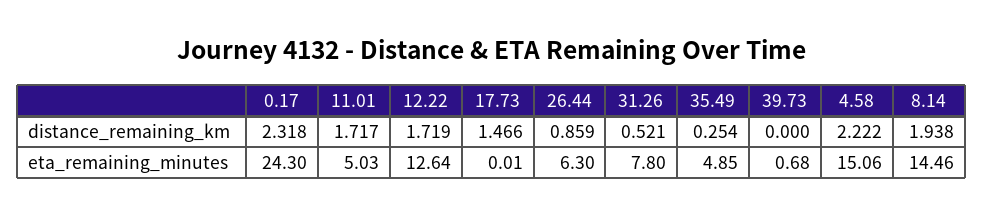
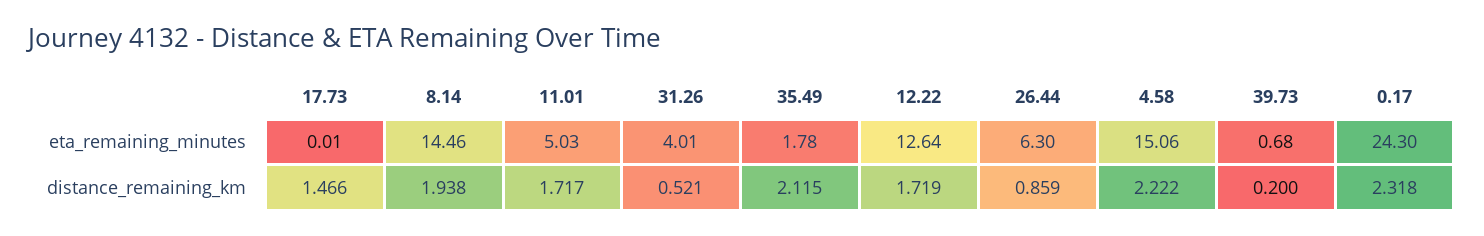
35.49, distance_remaining_km: 0.254 -> 2.115
39.73, distance_remaining_km: 0 -> 0.2
31.26, eta_remaining_minutes: 7.8 -> 4.01
35.49, eta_remaining_minutes: 4.85 -> 1.78

